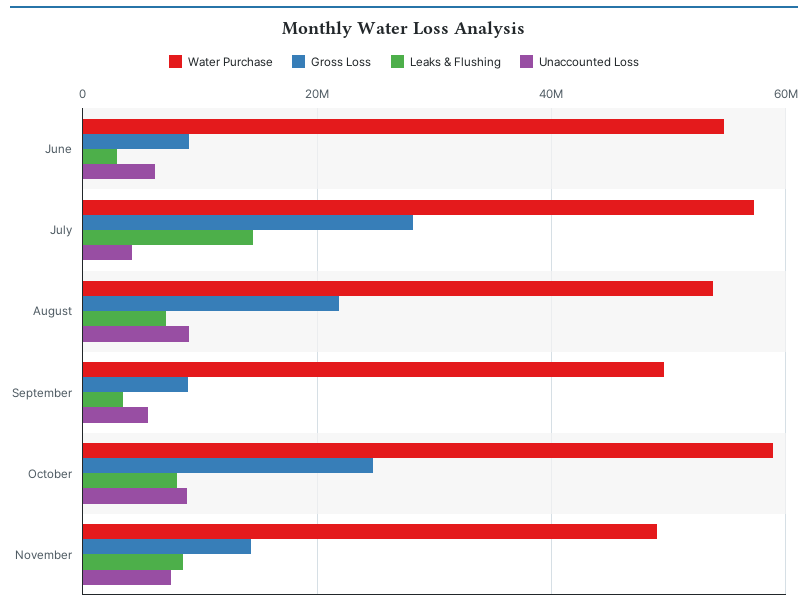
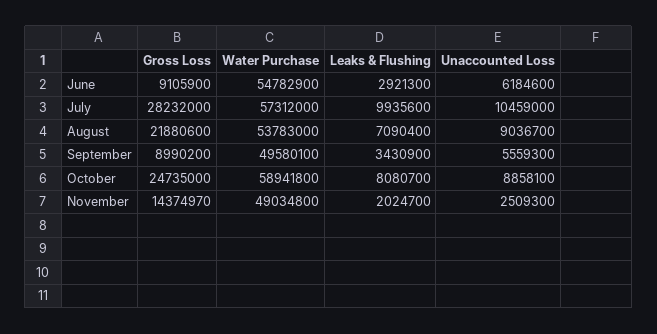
Leaks & Flushing, July: 14000000 -> 9935600
Unaccounted Loss, July: 4000000 -> 10459000
Leaks & Flushing, November: 8000000 -> 2024700
Unaccounted Loss, November: 8000000 -> 2509300

